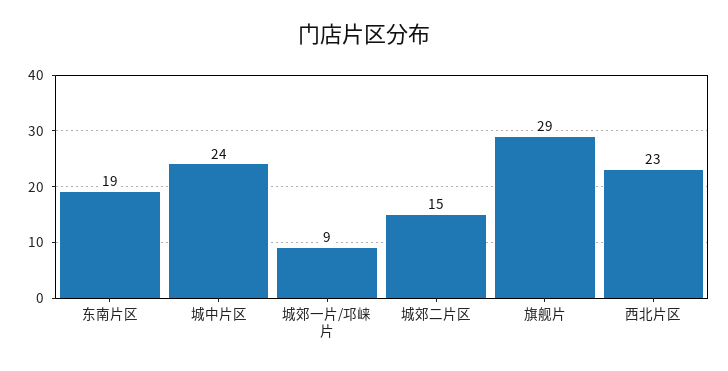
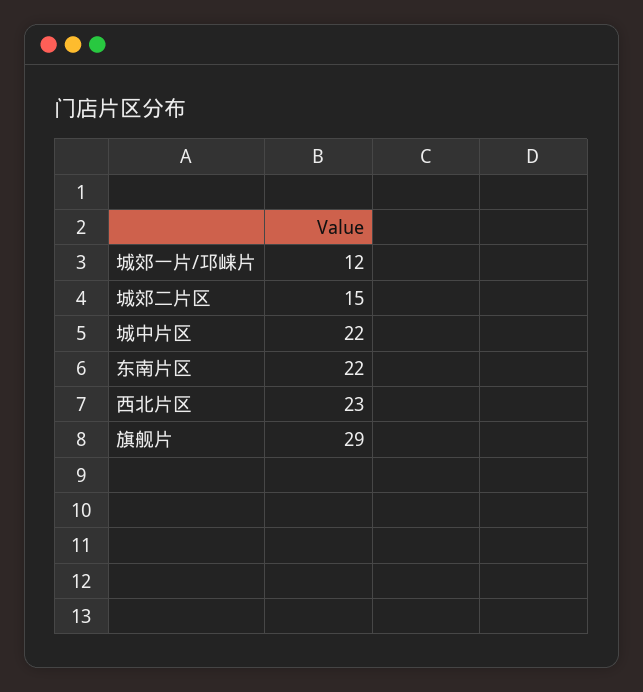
东南片区: 19 -> 22
城中片区: 24 -> 22
城郊一片/邛崃片: 9 -> 12

